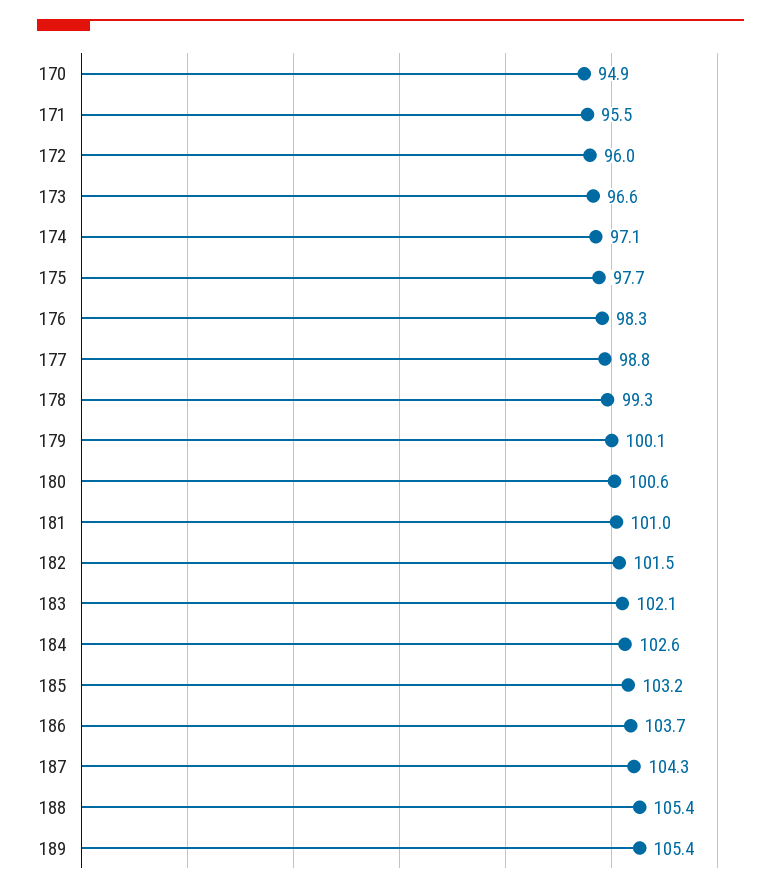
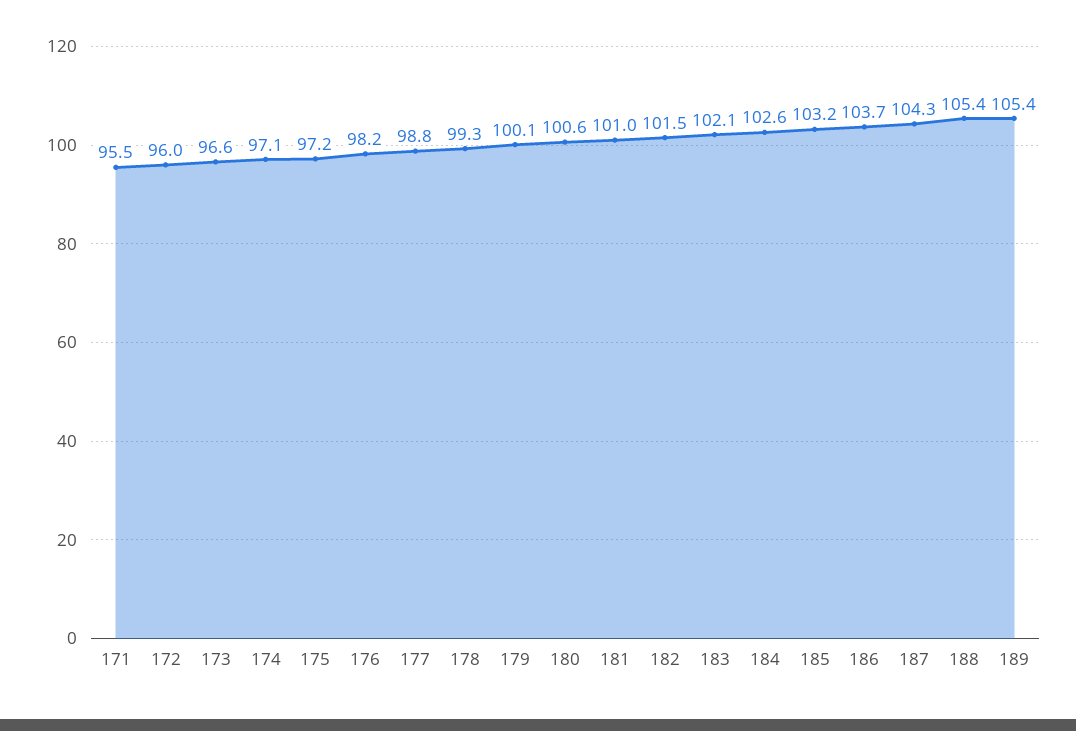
170: 94.9 -> none
175: 97.7 -> 97.2
176: 98.3 -> 98.2

